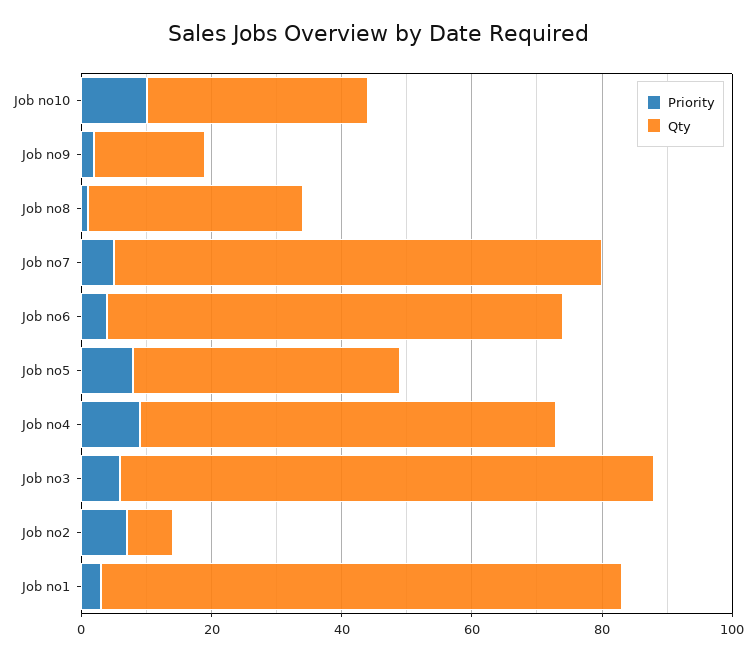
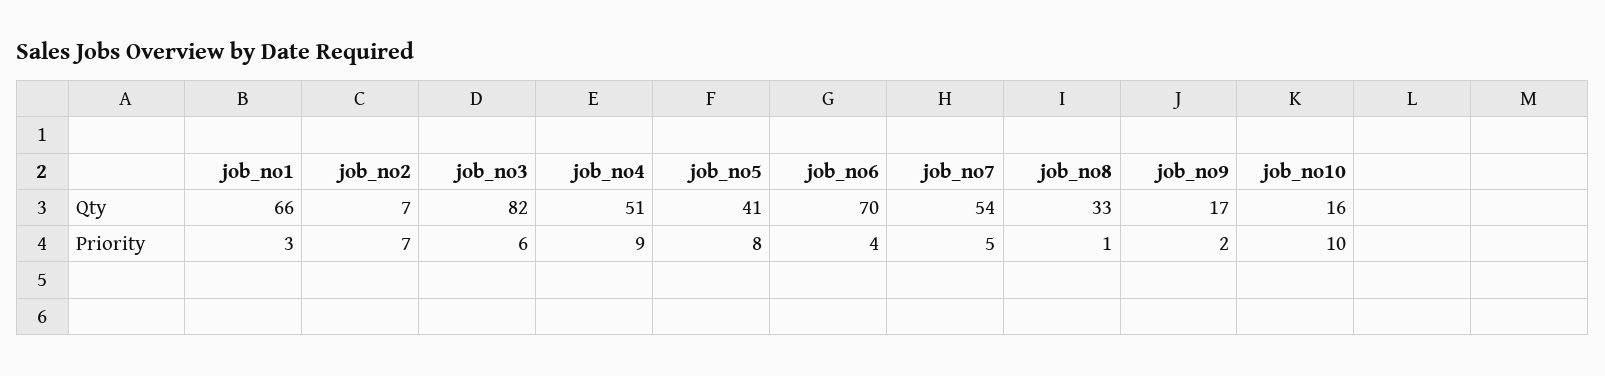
Qty, Job no10: 35 -> 16
Qty, Job no7: 75 -> 54
Qty, Job no4: 65 -> 51
Qty, Job no1: 80 -> 66

